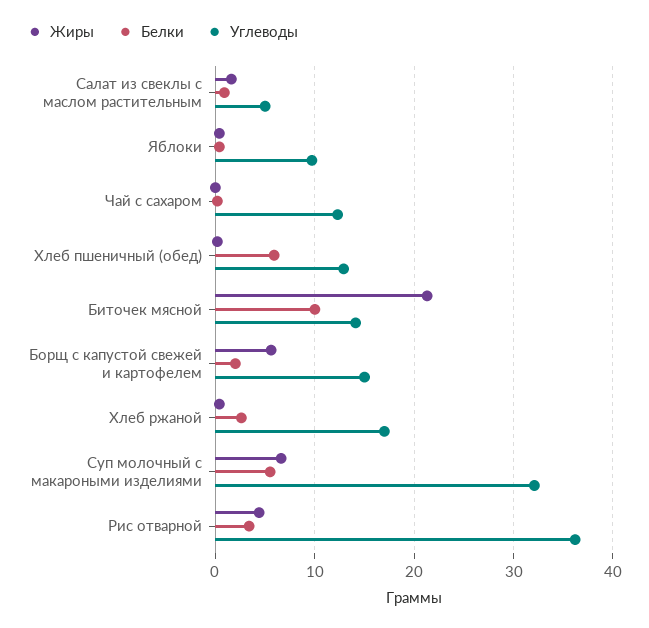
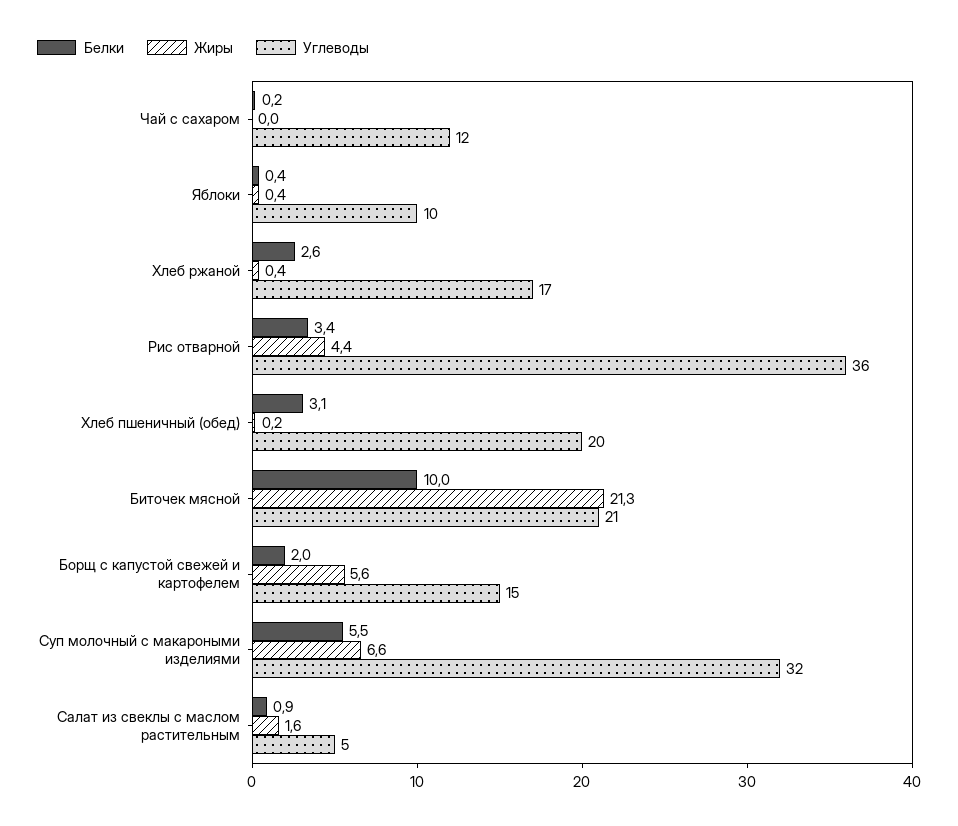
Белки, Хлеб пшеничный (обед): 6 -> 3.1
Углеводы, Хлеб пшеничный (обед): 13 -> 20
Углеводы, Биточек мясной: 14 -> 21

